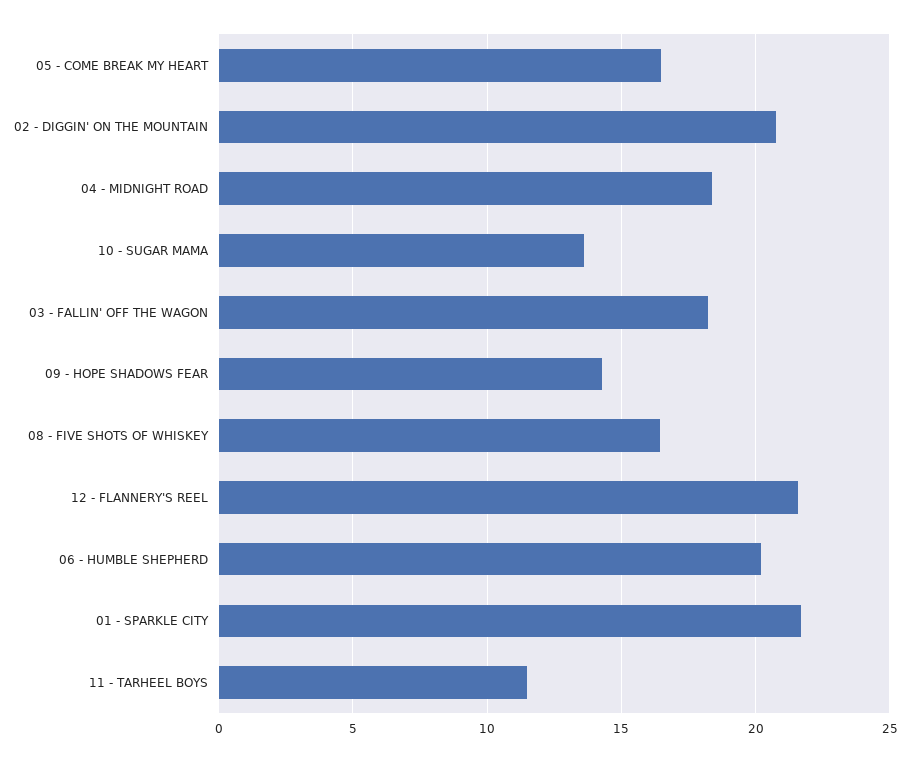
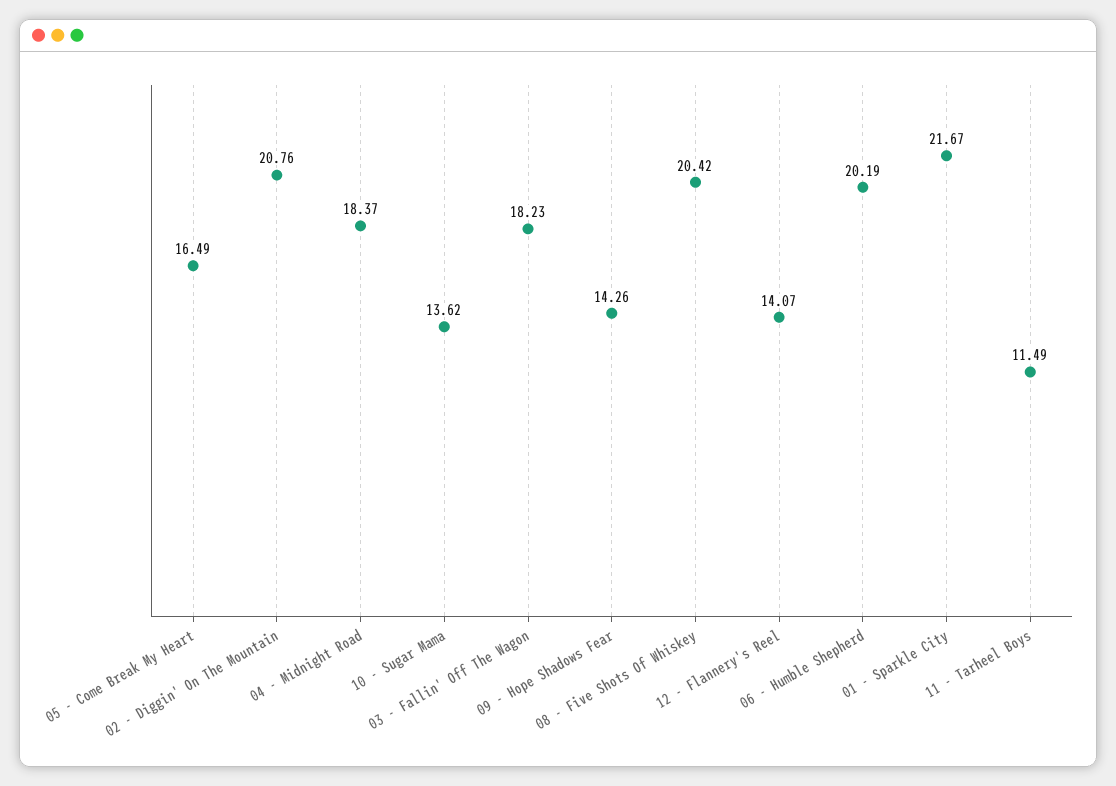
08 - FIVE SHOTS OF WHISKEY: 16.5 -> 20.42
12 - FLANNERY'S REEL: 21.5 -> 14.07

